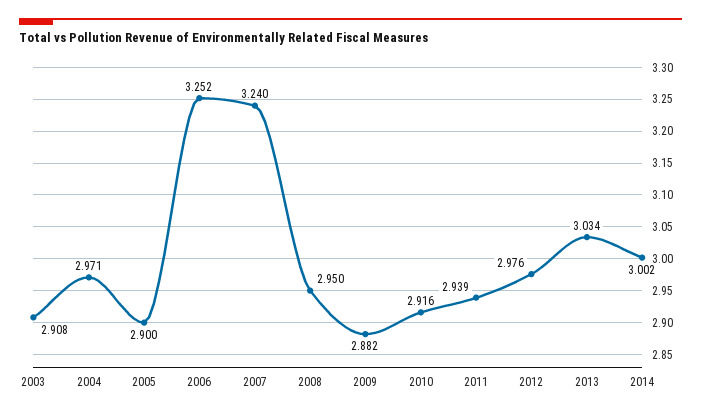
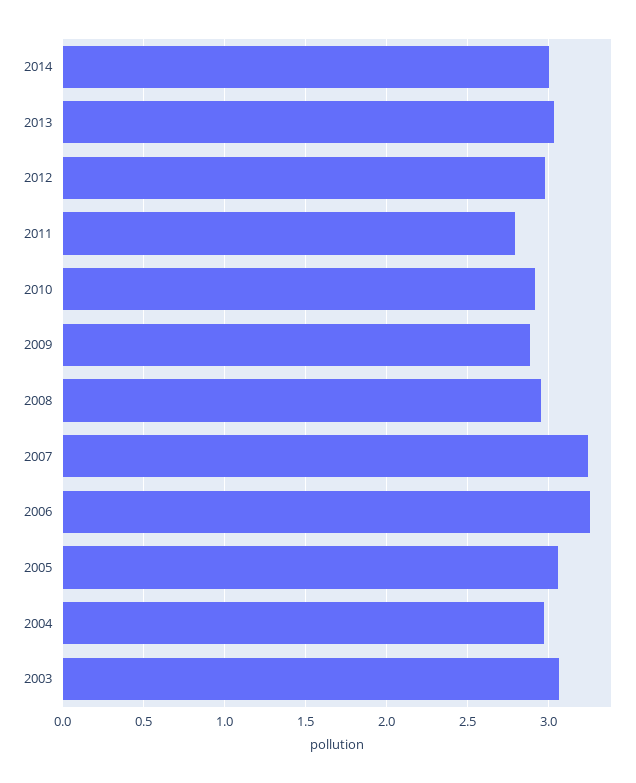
2003: 2.908 -> 3.05
2005: 2.9 -> 3.05
2011: 2.939 -> 2.8

